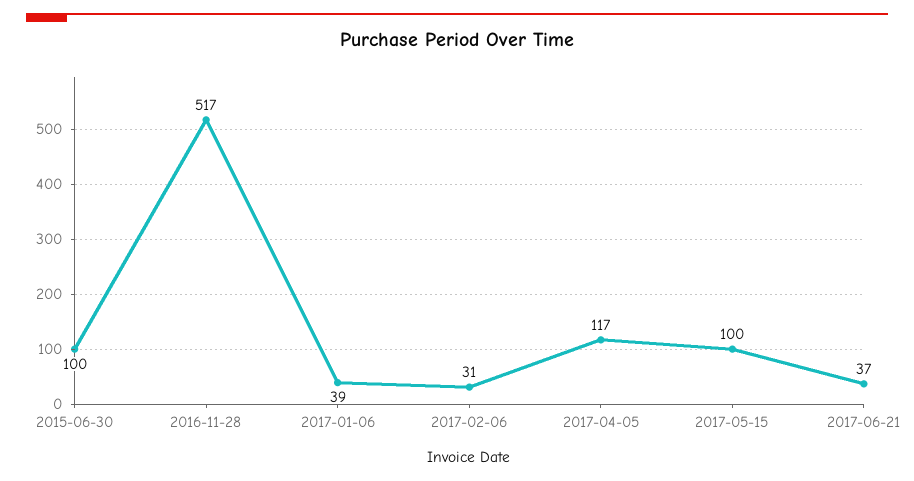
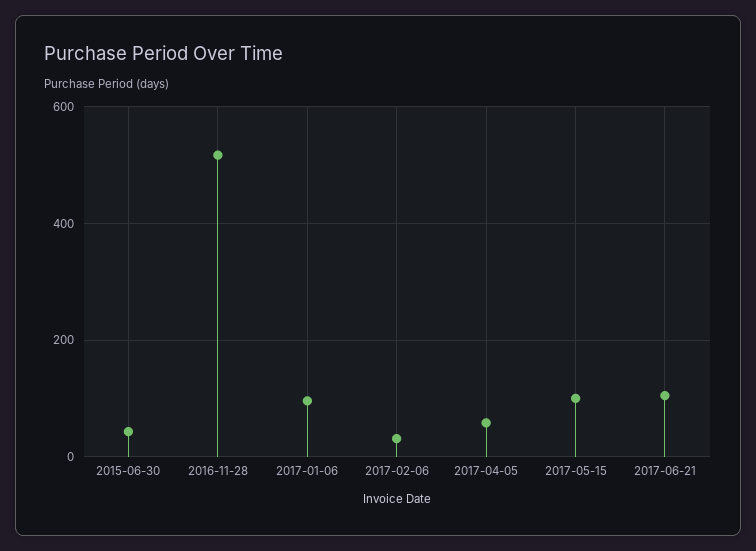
2015-06-30: 100 -> 40
2017-01-06: 39 -> 100
2017-04-05: 117 -> 60
2017-06-21: 37 -> 100

